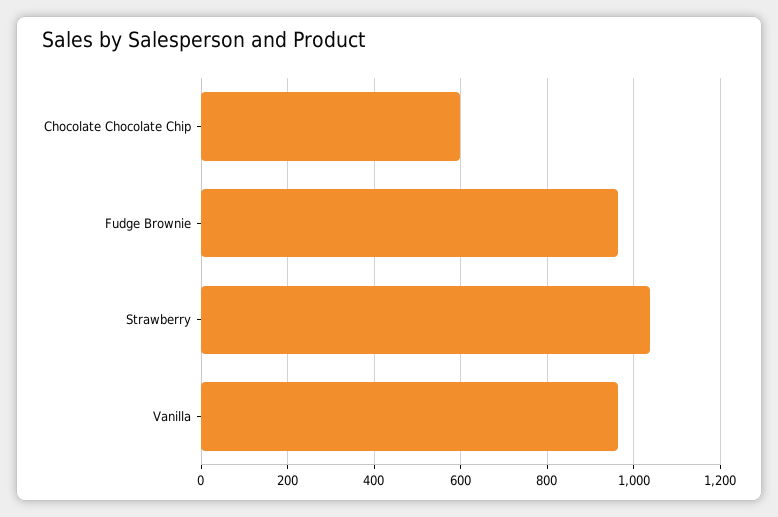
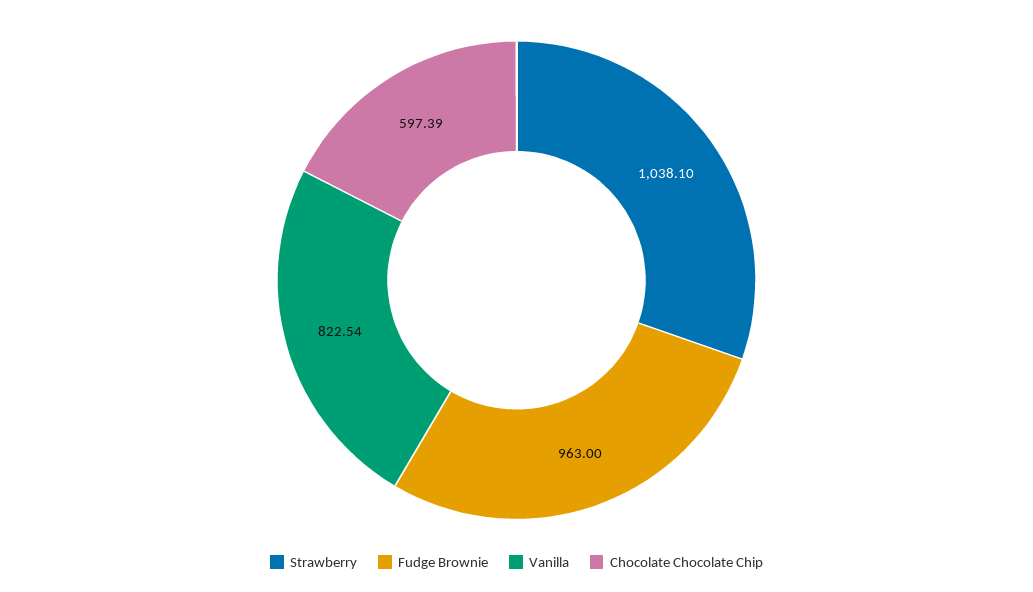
Vanilla: 960 -> 822.54

